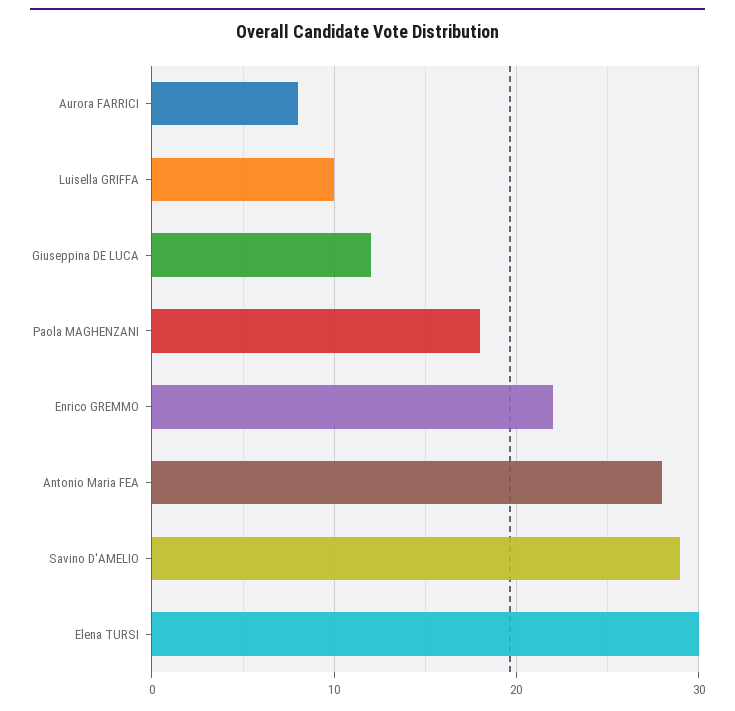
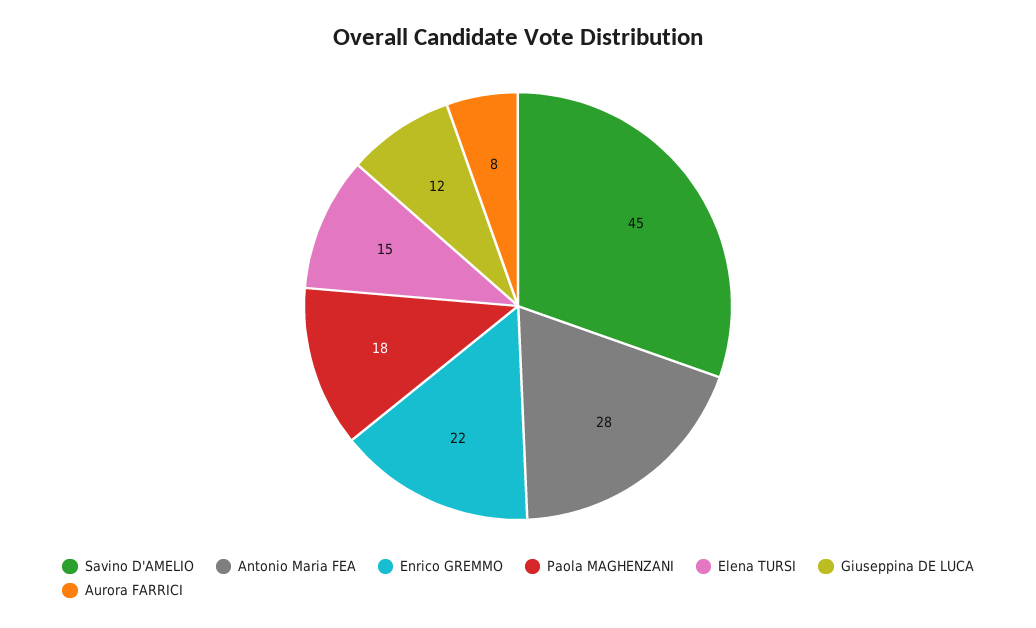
Luisella GRIFFA: 10 -> none
Savino D'AMELIO: 29 -> 45
Elena TURSI: 30 -> 15

